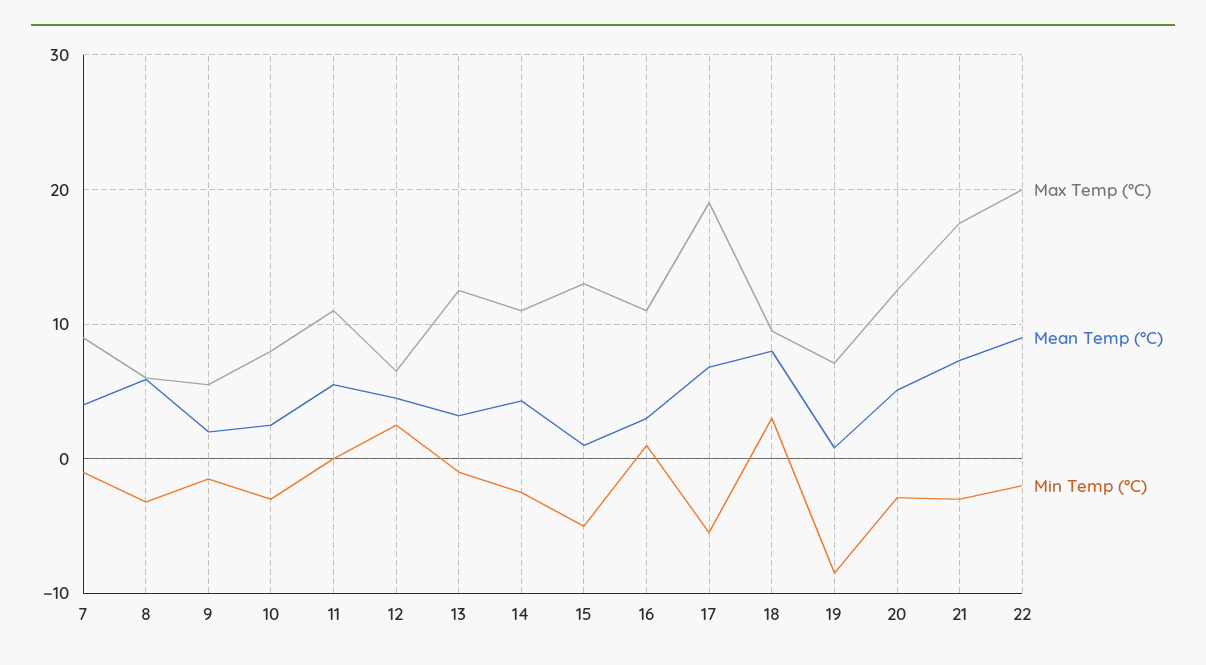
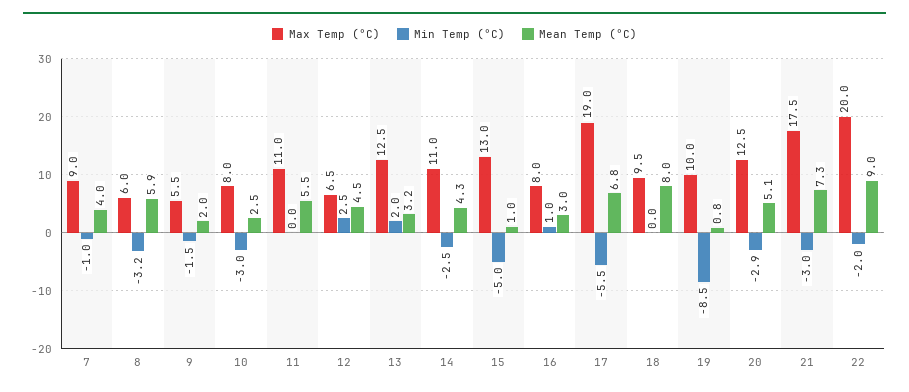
Min Temp (°C), 13: -1 -> 2
Max Temp (°C), 16: 11 -> 8
Min Temp (°C), 18: 3 -> 0
Max Temp (°C), 19: 7 -> 10

